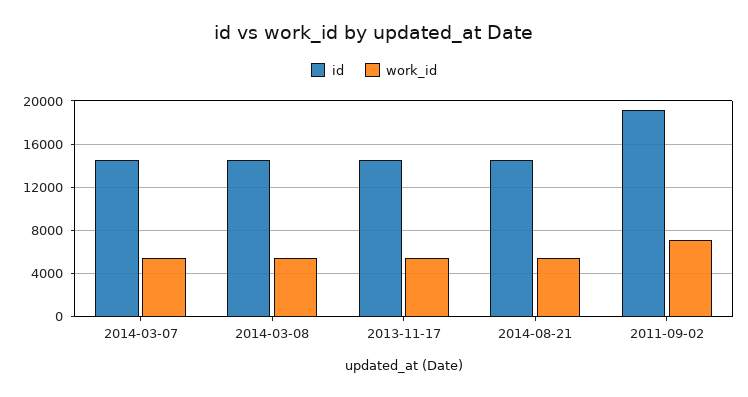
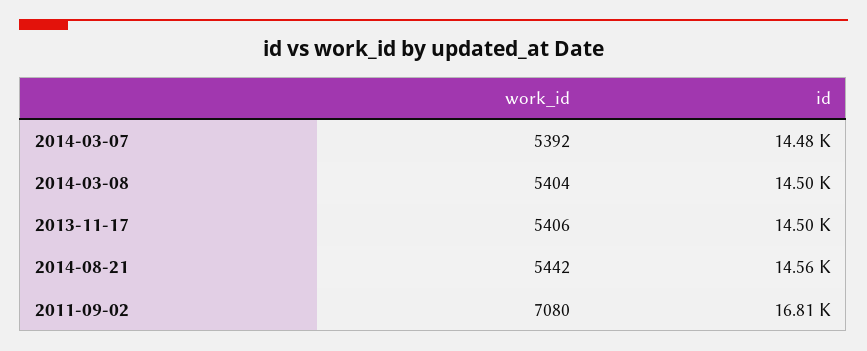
id, 2011-09-02: 19000 -> 16810

